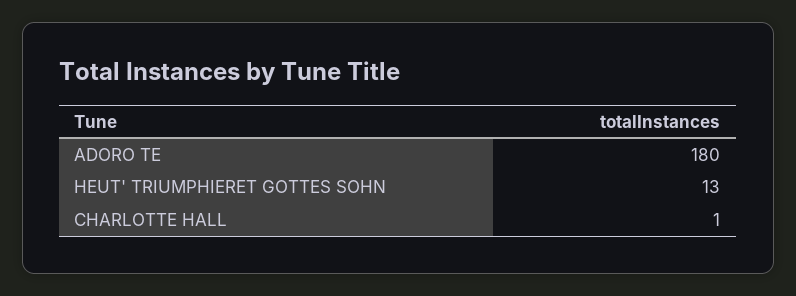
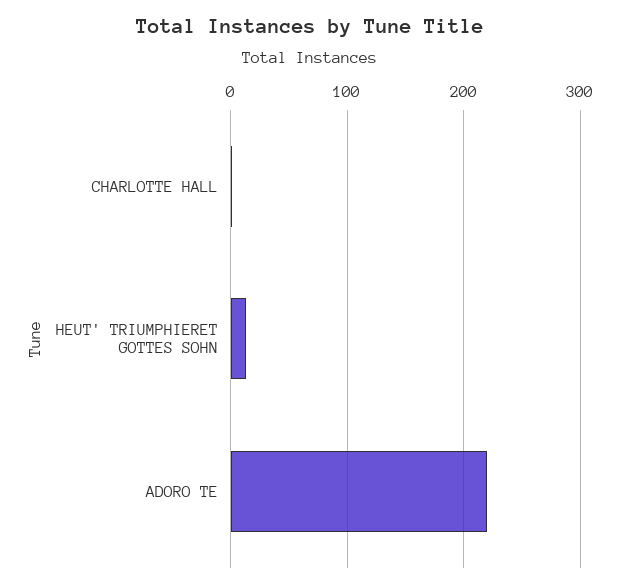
ADORO TE: 180 -> 220

